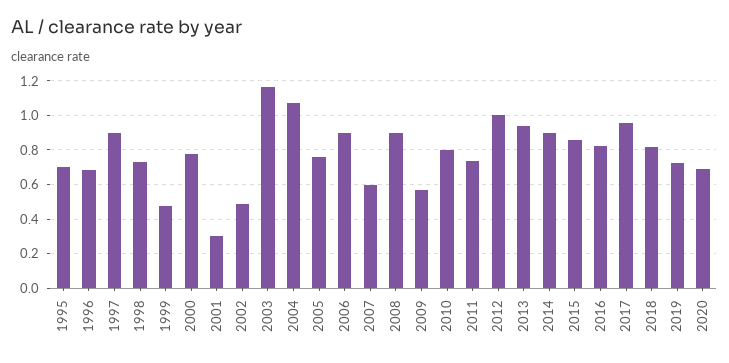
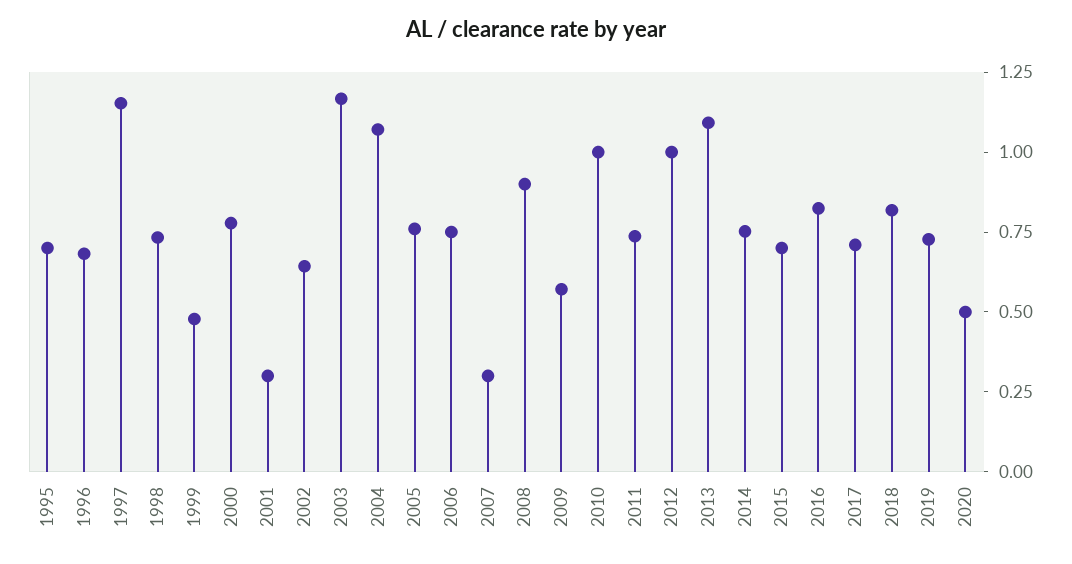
1997: 0.9 -> 1.15
2002: 0.5 -> 0.65
2006: 0.9 -> 0.75
2007: 0.6 -> 0.3
2010: 0.8 -> 1
2013: 0.95 -> 1.1
2014: 0.9 -> 0.75
2015: 0.85 -> 0.7
2017: 0.95 -> 0.7
2020: 0.7 -> 0.5

